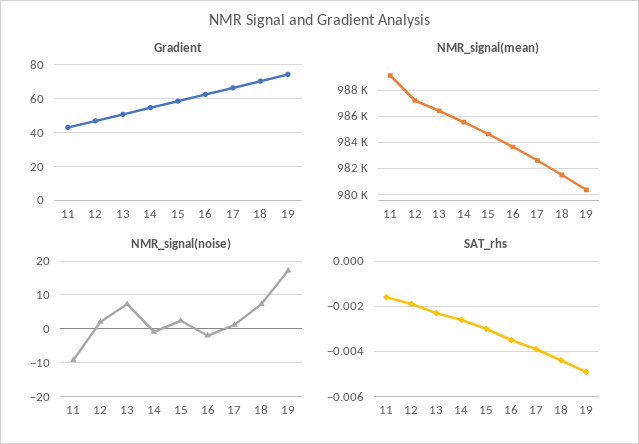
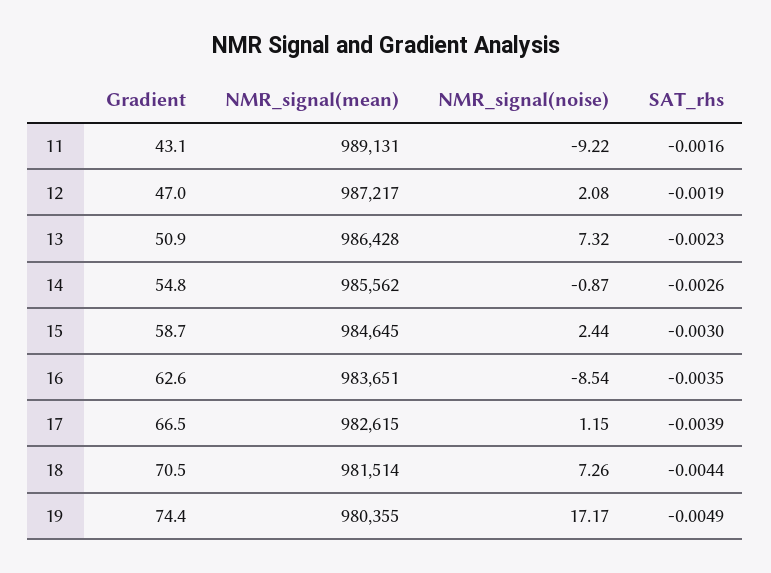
NMR_signal(noise), 16: -2 -> -8.54

